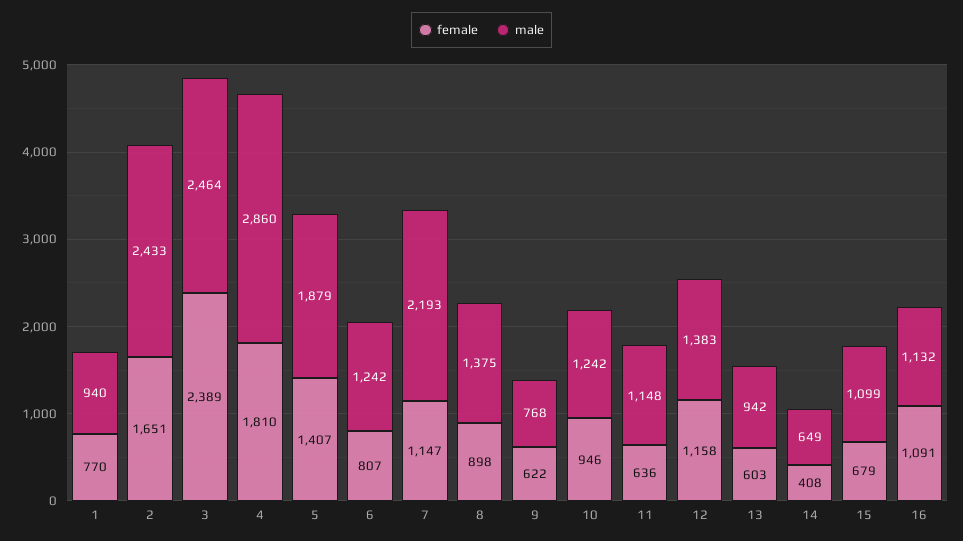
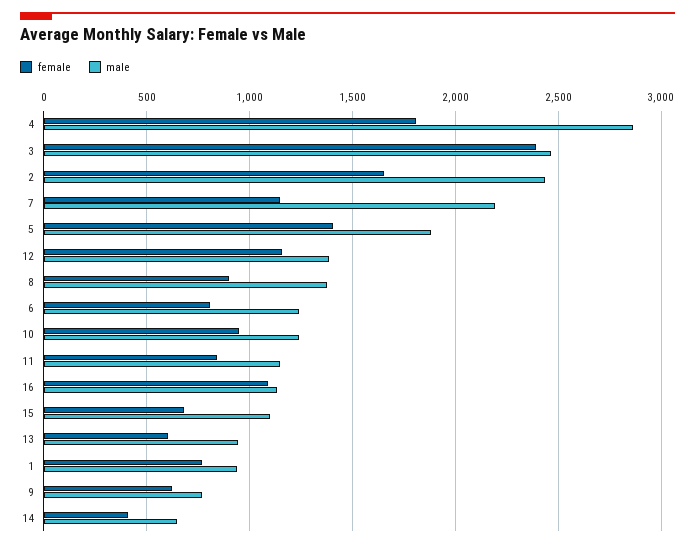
female, 11: 636 -> 850

